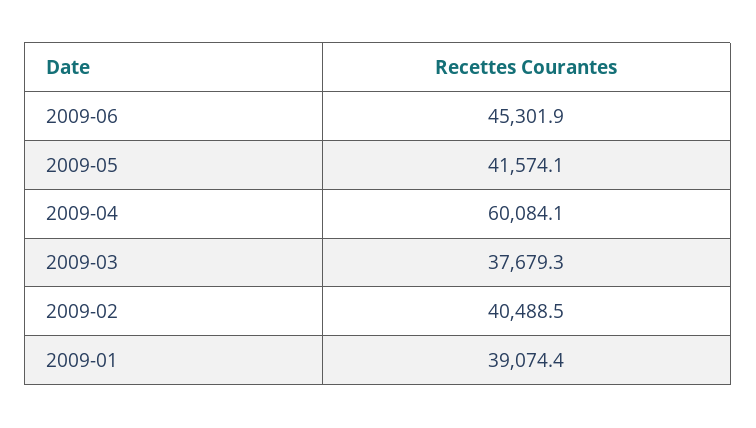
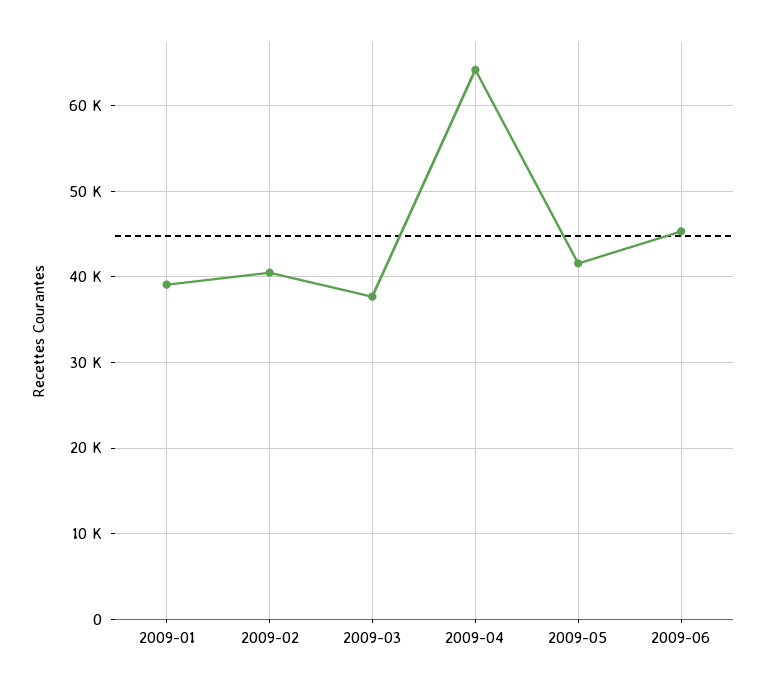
2009-04: 60084.1 -> 64000

